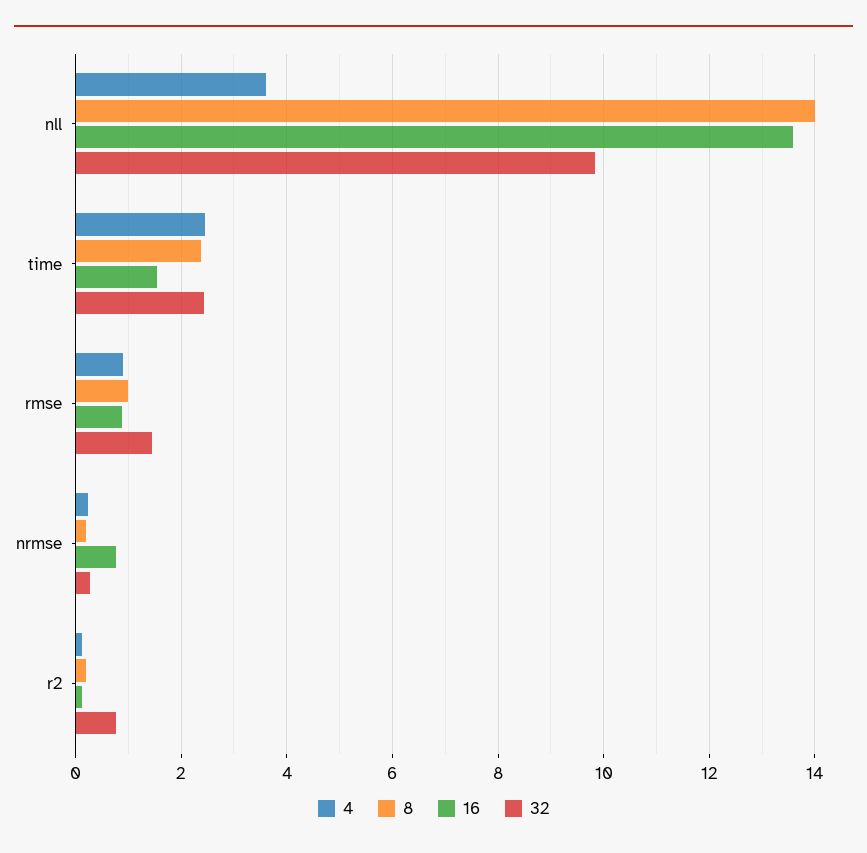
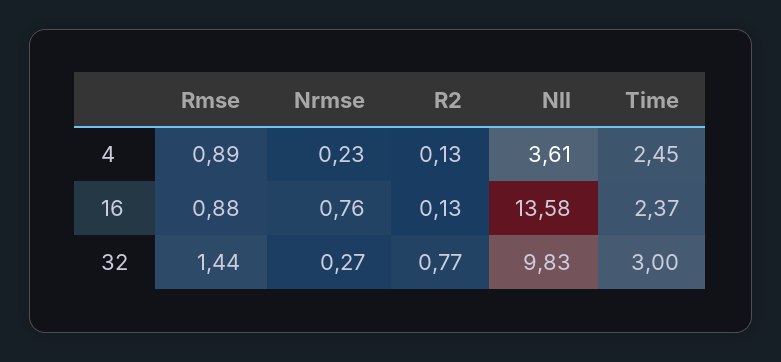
8, nll: 14 -> none
8, time: 2.4 -> none
16, time: 1.6 -> 2.37
32, time: 2.4 -> 3
8, rmse: 1 -> none
8, nrmse: 0.2 -> none
8, r2: 0.2 -> none

